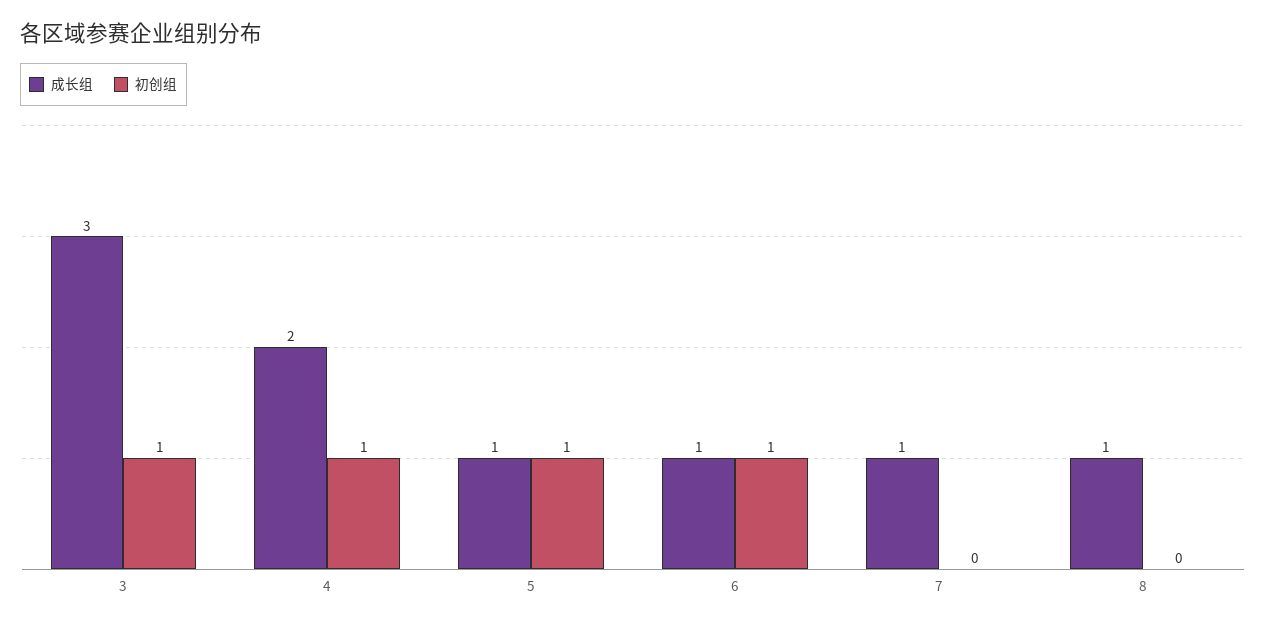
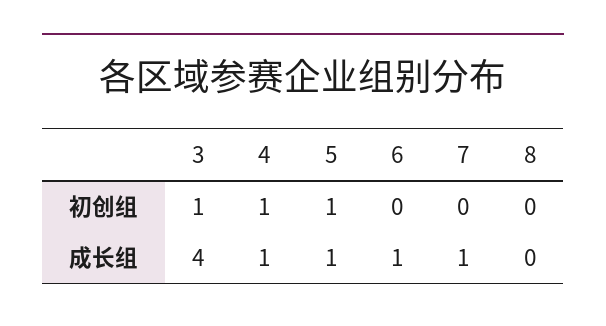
成长组, 3: 3 -> 4
成长组, 4: 2 -> 1
初创组, 6: 1 -> 0
成长组, 8: 1 -> 0

